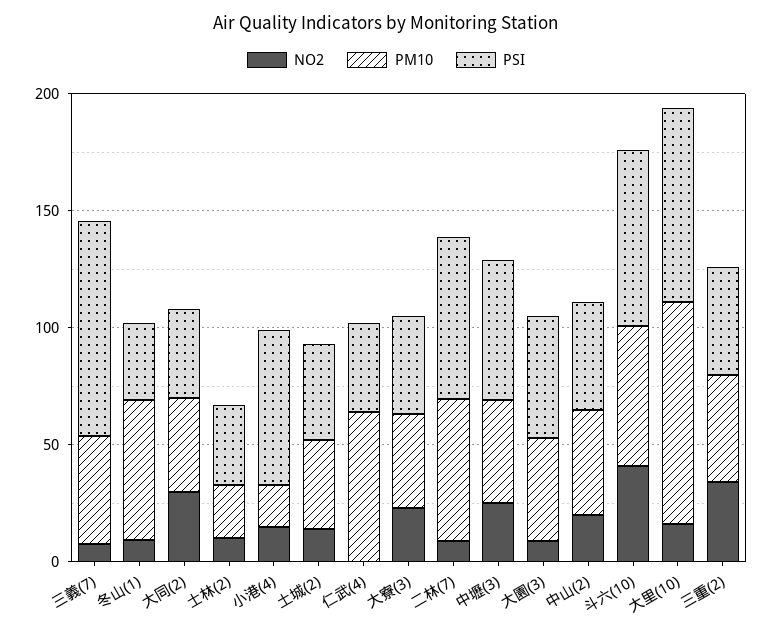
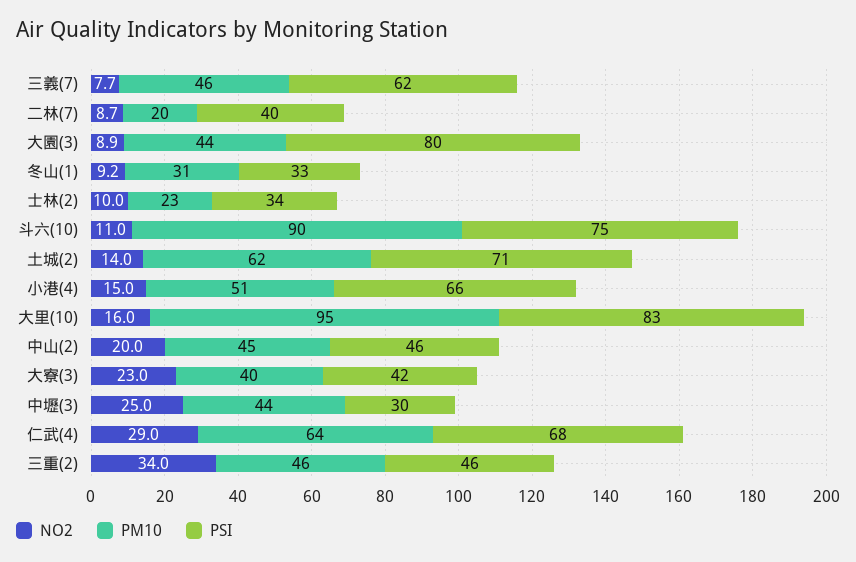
PSI, 三義(7): 90 -> 62
PM10, 冬山(1): 60 -> 31
NO2, 大同(2): 30 -> none
PM10, 大同(2): 40 -> none
PSI, 大同(2): 40 -> none
PM10, 小港(4): 20 -> 51
PM10, 土城(2): 40 -> 62
PSI, 土城(2): 40 -> 71
NO2, 仁武(4): 0 -> 29
PSI, 仁武(4): 40 -> 68
PM10, 二林(7): 60 -> 20
PSI, 二林(7): 70 -> 40
PSI, 中壢(3): 60 -> 30
PSI, 大園(3): 50 -> 80
NO2, 斗六(10): 40 -> 11
PM10, 斗六(10): 60 -> 90

